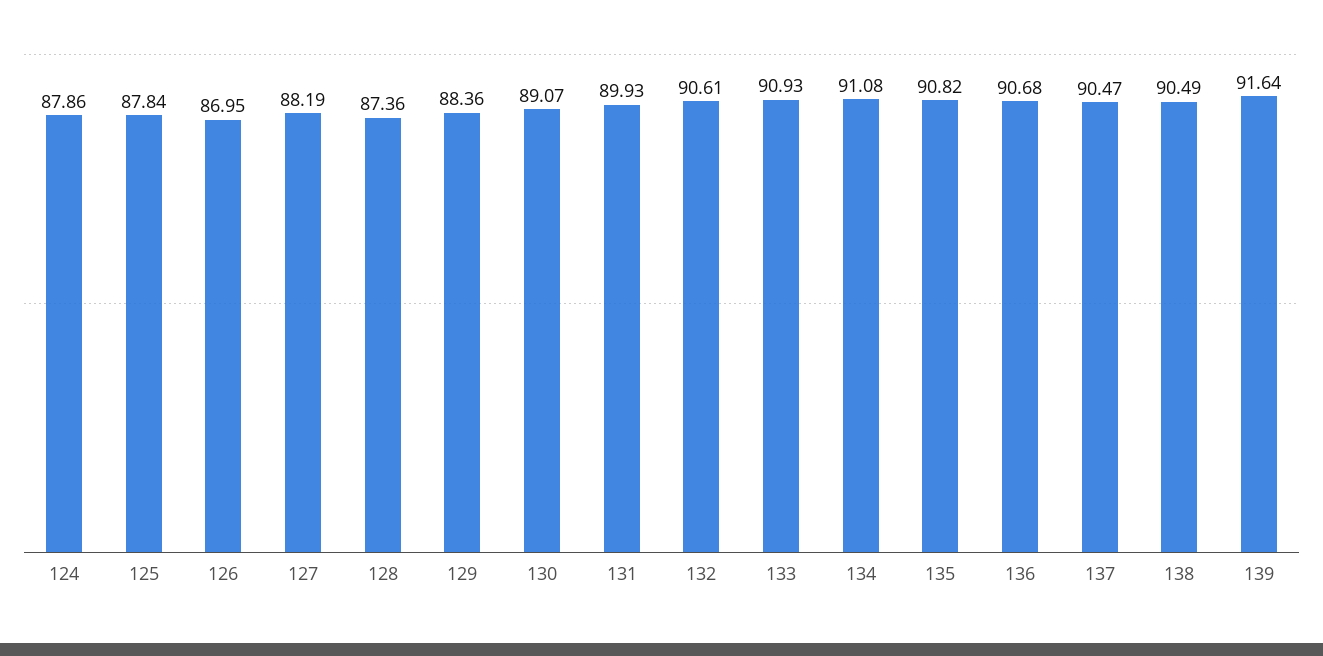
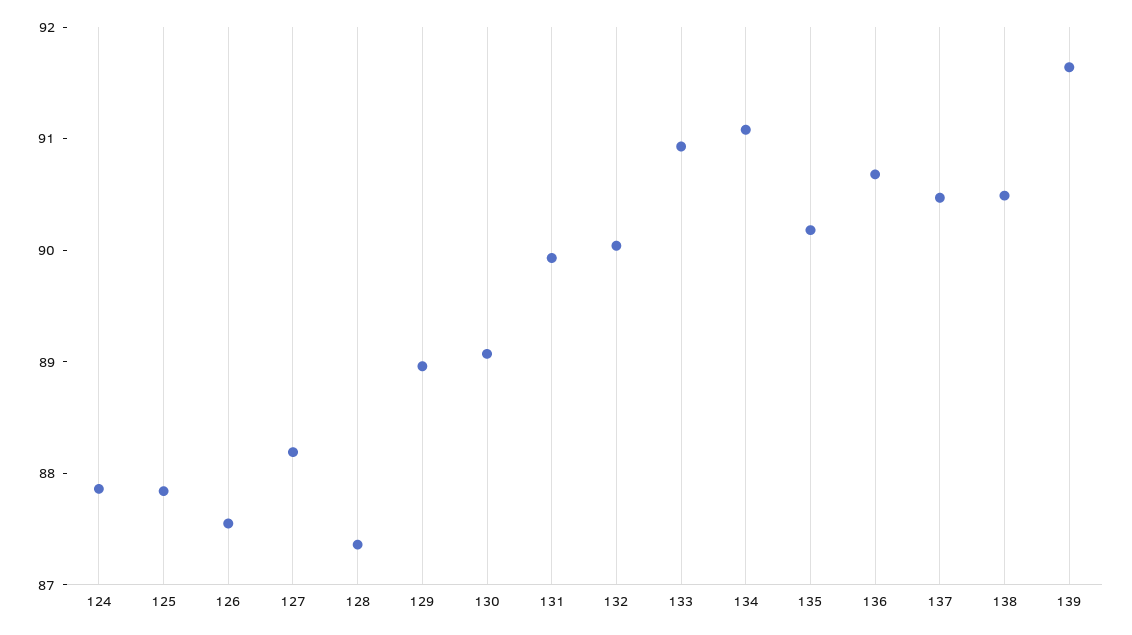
126: 86.95 -> 87.6
129: 88.36 -> 89
132: 90.61 -> 90
135: 90.82 -> 90.2

